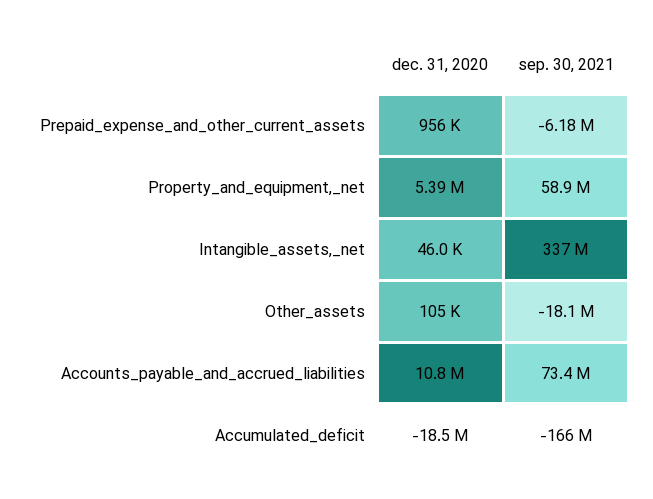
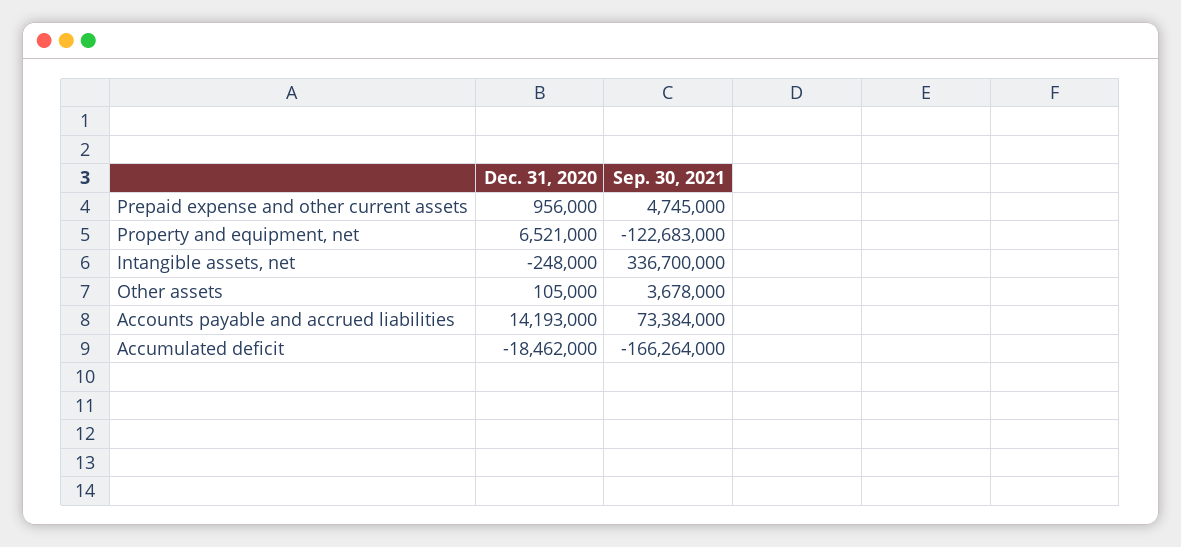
sep. 30, 2021, Prepaid_expense_and_other_current_assets: -6180000 -> 4745000
dec. 31, 2020, Property_and_equipment,_net: 5390000 -> 6521000
sep. 30, 2021, Property_and_equipment,_net: 58900000 -> -122683000
dec. 31, 2020, Intangible_assets,_net: 46000 -> -248000
sep. 30, 2021, Other_assets: -18100000 -> 3678000
dec. 31, 2020, Accounts_payable_and_accrued_liabilities: 10800000 -> 14193000

